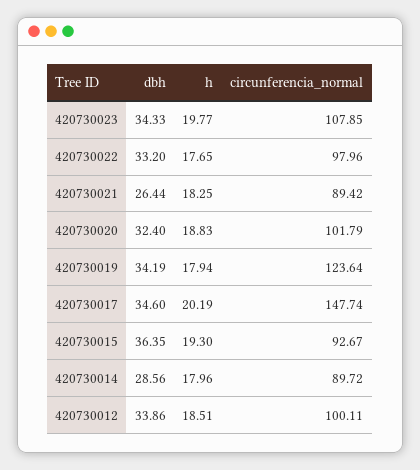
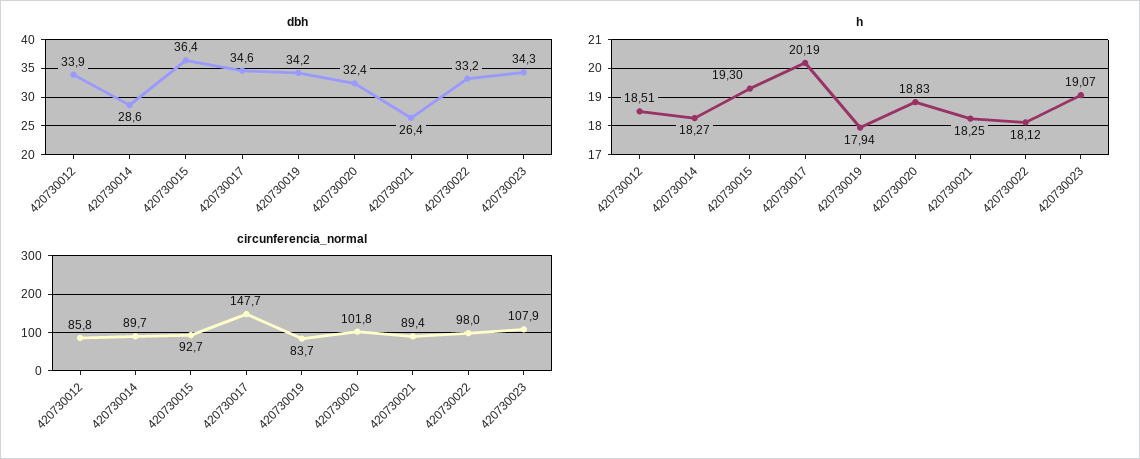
h, 420730023: 19.77 -> 19.07
h, 420730022: 17.65 -> 18.12
circunferencia_normal, 420730019: 123.64 -> 83.7
h, 420730014: 17.96 -> 18.27
circunferencia_normal, 420730012: 100.11 -> 85.8

